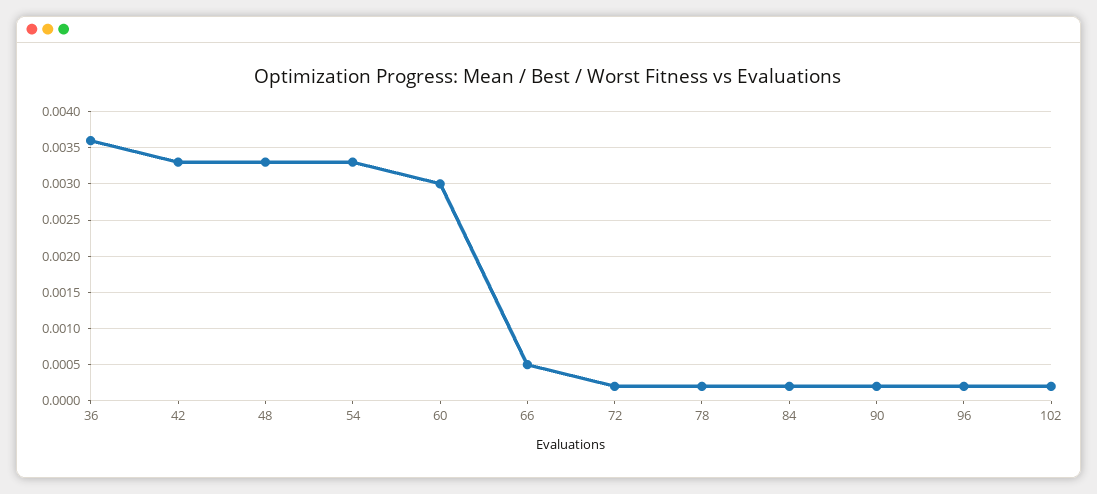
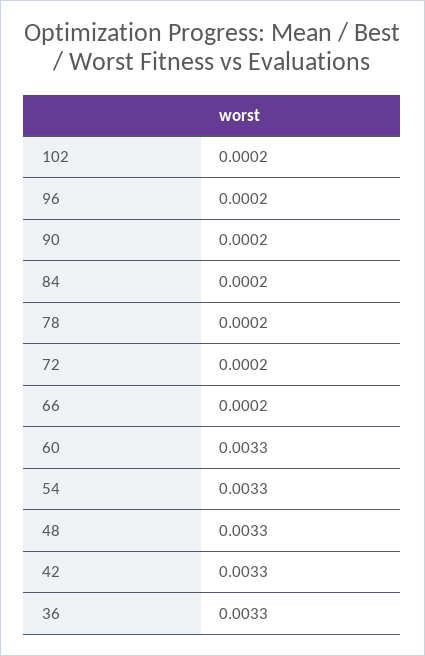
36: 0.0036 -> 0.0033
60: 0.003 -> 0.0033
66: 0.0005 -> 0.0002

